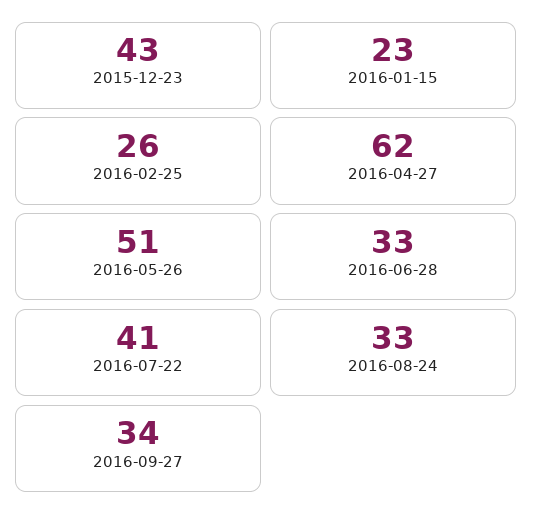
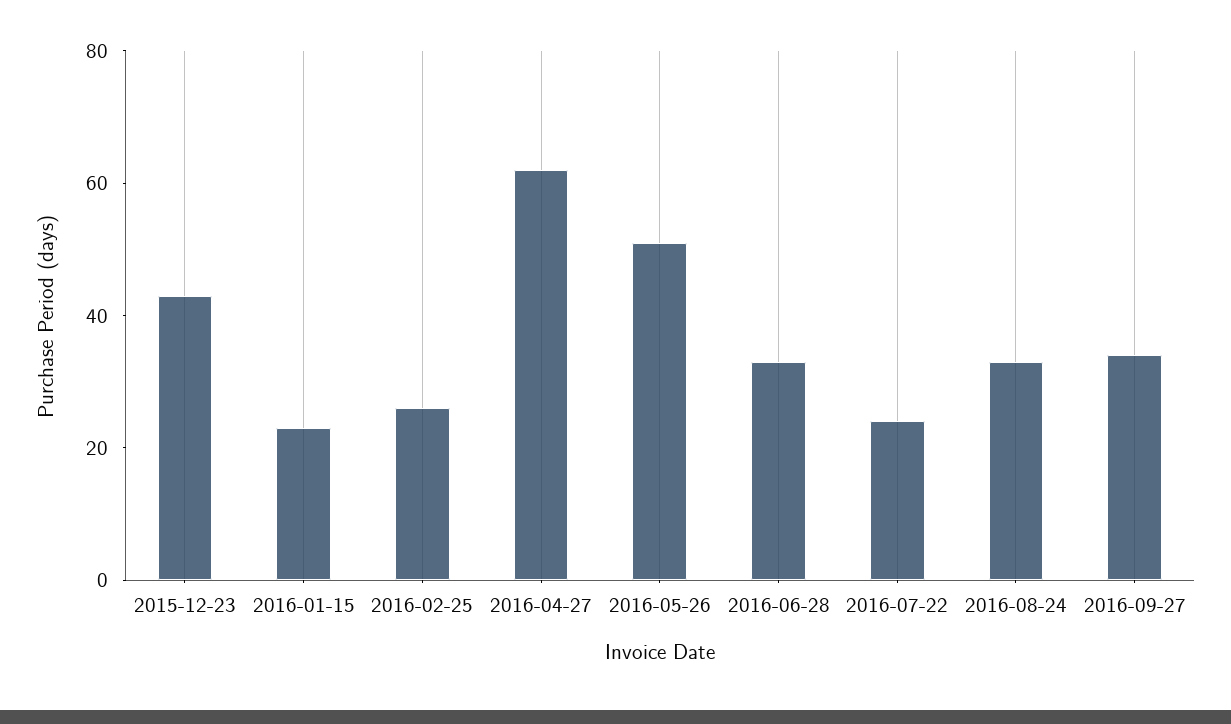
2016-07-22: 41 -> 25

